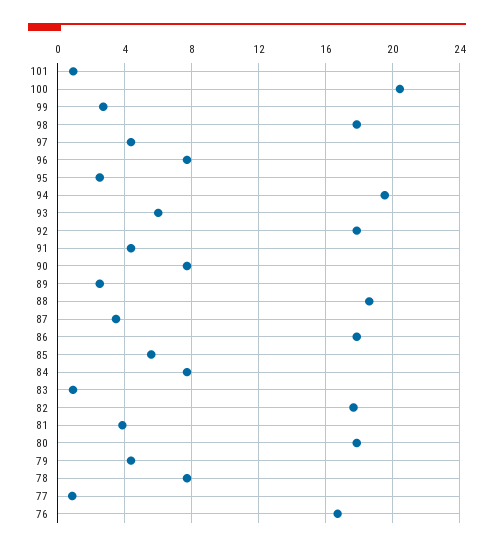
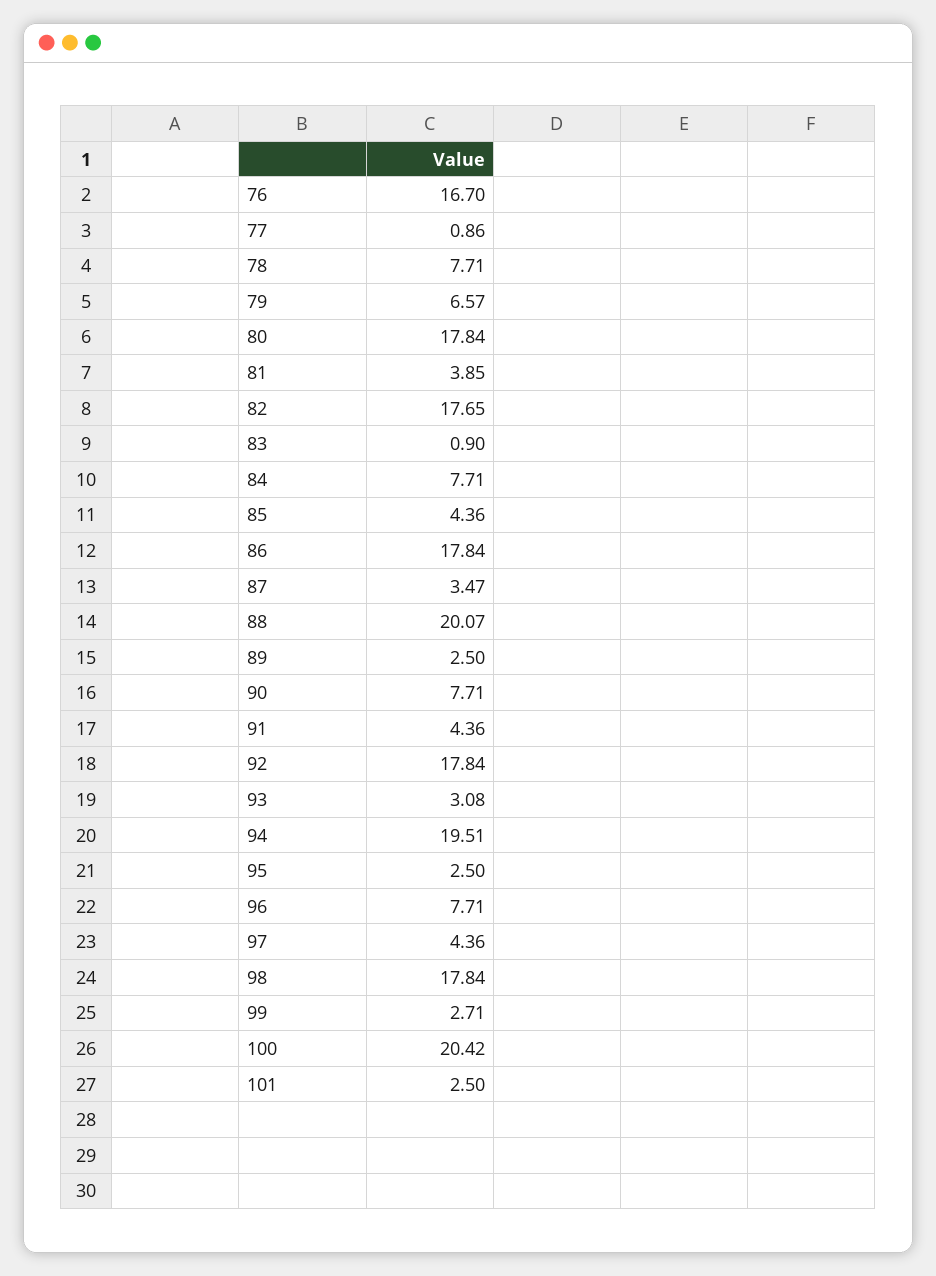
101: 1 -> 2.5
93: 6 -> 3.08
88: 18.5 -> 20.07
85: 5.5 -> 4.36
79: 4.5 -> 6.57

